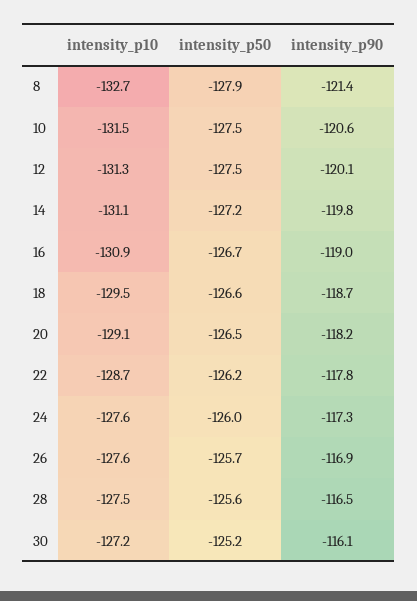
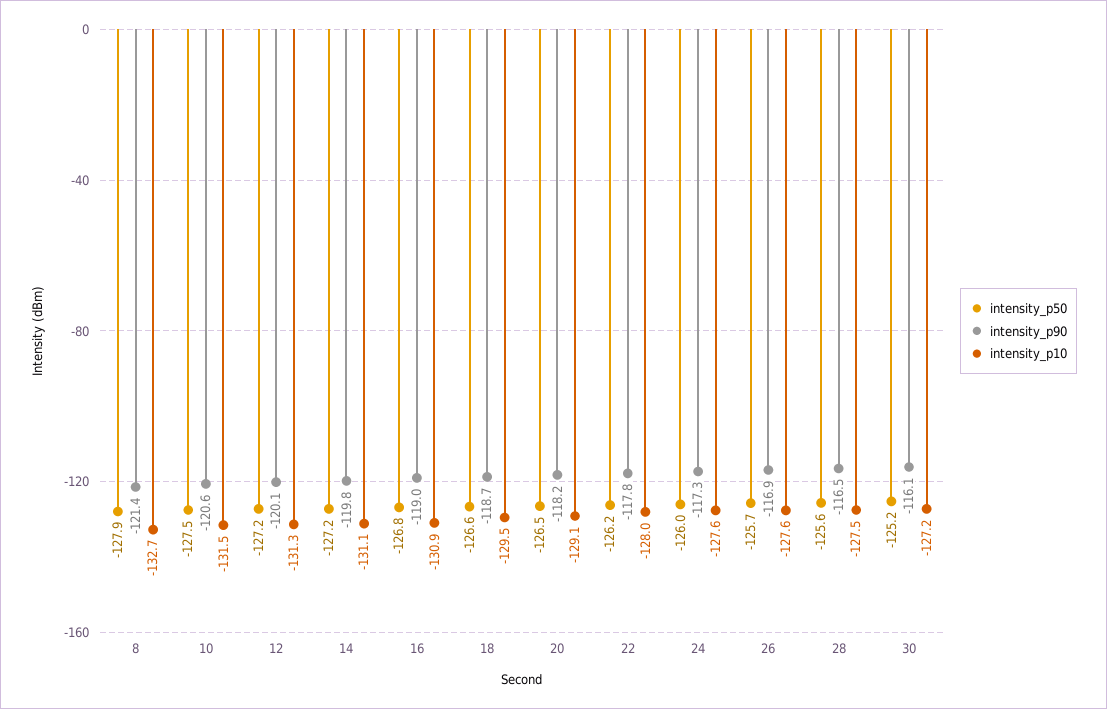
intensity_p50, 12: -127.5 -> -127.2
intensity_p50, 16: -126.7 -> -126.8
intensity_p10, 22: -128.7 -> -128

